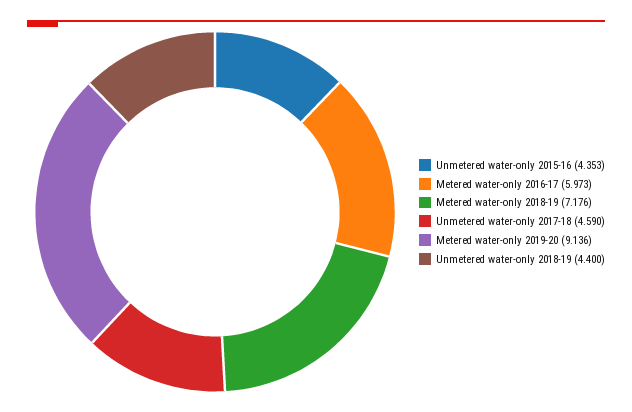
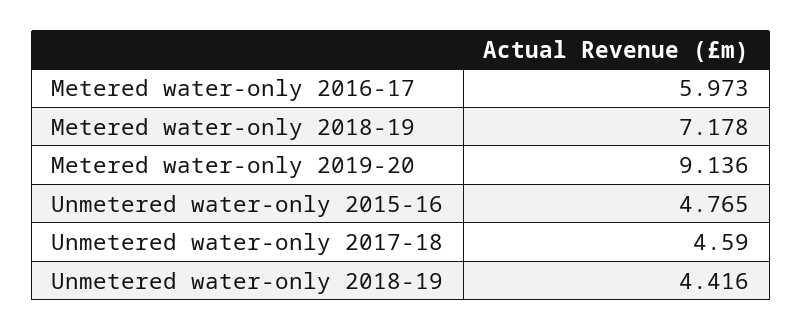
Unmetered water-only 2015-16: 4.353 -> 4.765
Metered water-only 2018-19: 7.176 -> 7.178
Unmetered water-only 2018-19: 4.4 -> 4.416

